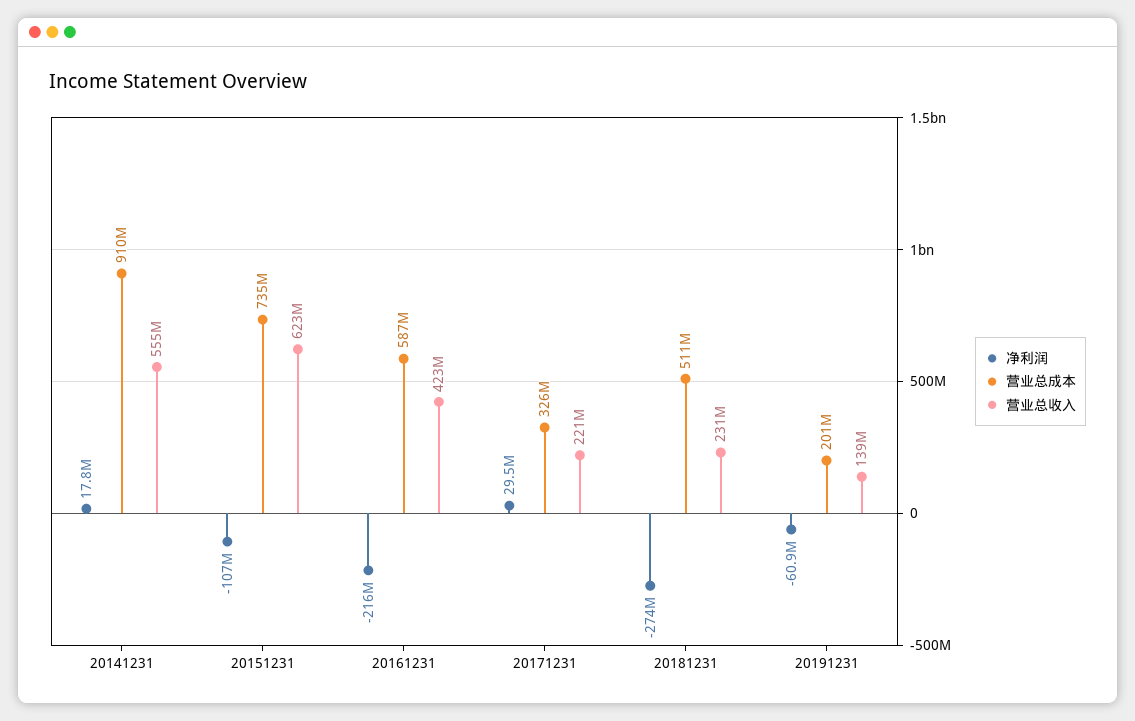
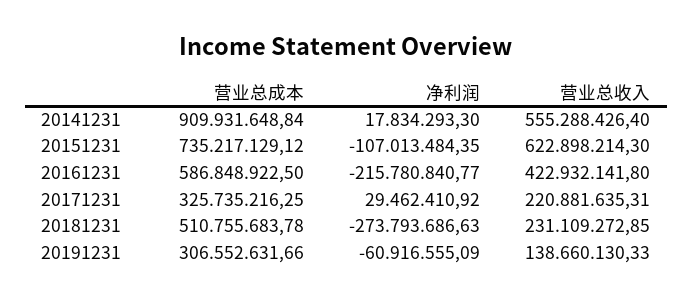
营业总成本, 20191231: 201000000 -> 306552631.66

